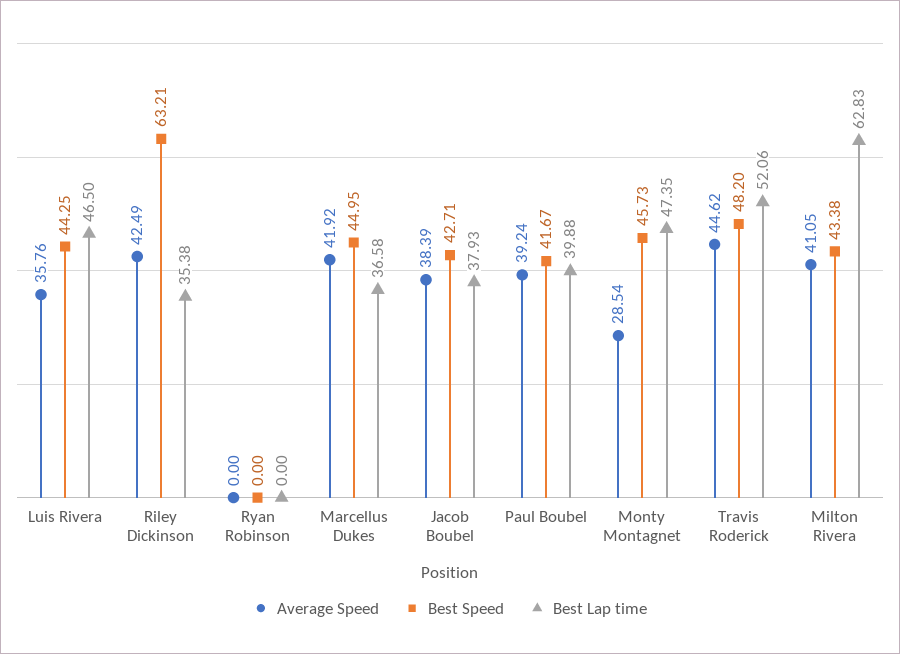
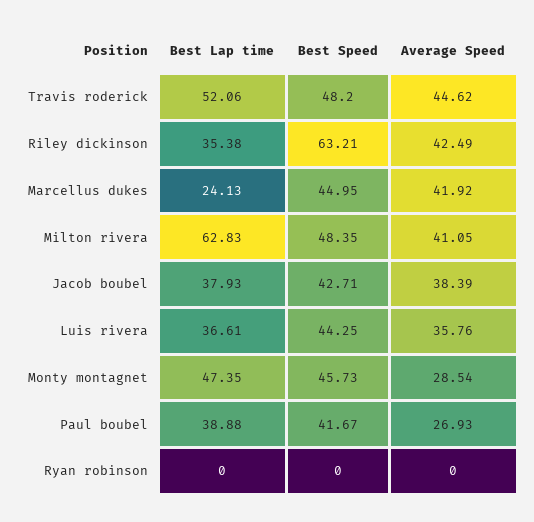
Best Lap time, Luis Rivera: 46.5 -> 36.61
Best Lap time, Marcellus Dukes: 36.58 -> 24.13
Average Speed, Paul Boubel: 39.24 -> 26.93
Best Lap time, Paul Boubel: 39.88 -> 38.88
Best Speed, Milton Rivera: 43.38 -> 48.35

